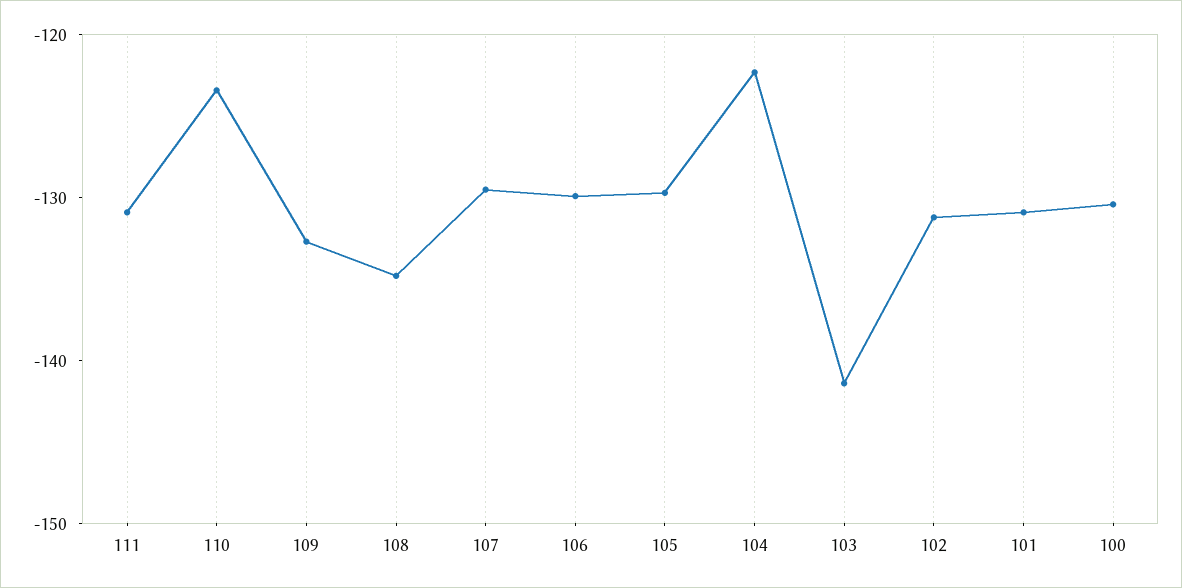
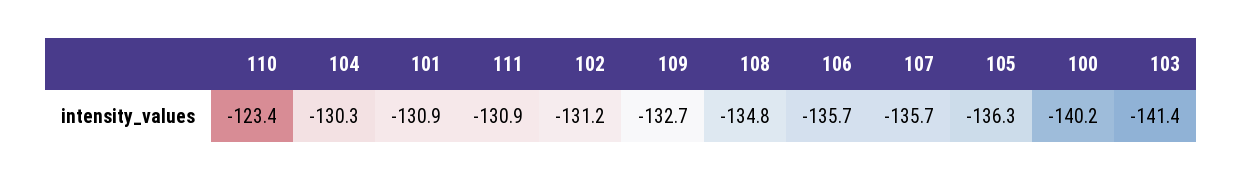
107: -130 -> -135.7
106: -130 -> -135.7
105: -130 -> -136.3
104: -122 -> -130.3
100: -130 -> -140.2

